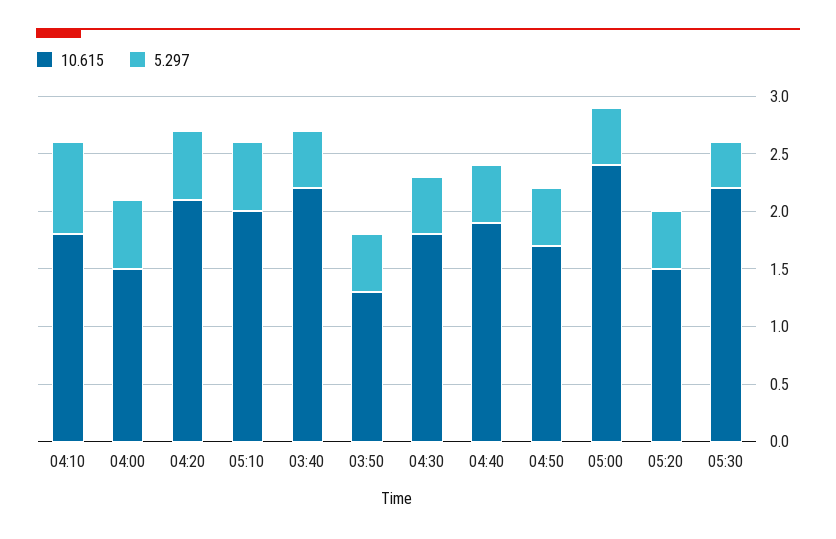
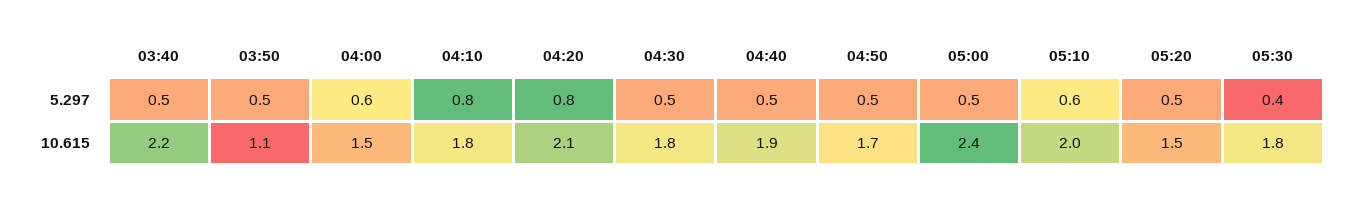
5.297, 04:20: 0.6 -> 0.8
10.615, 03:50: 1.3 -> 1.1
10.615, 05:30: 2.2 -> 1.8

